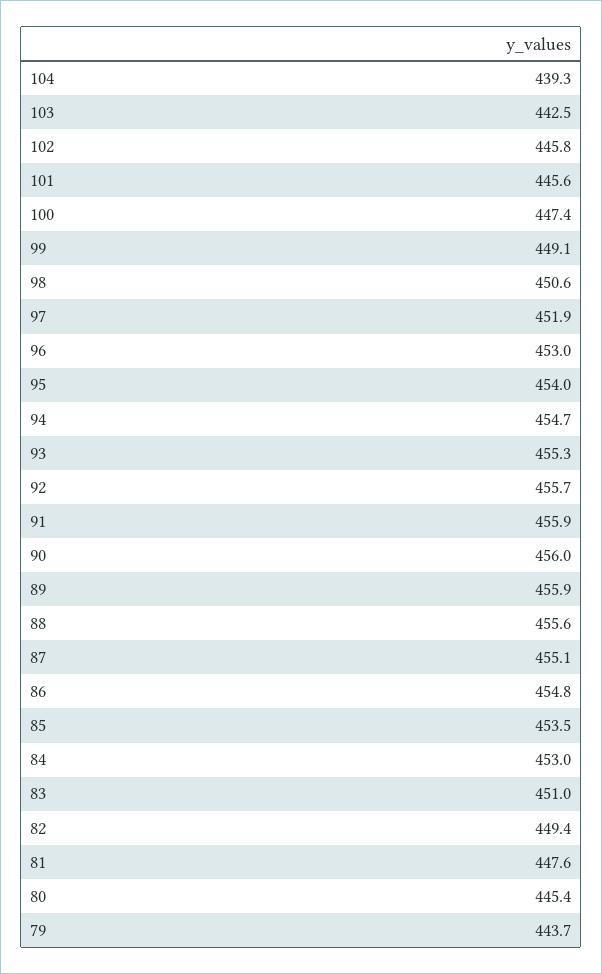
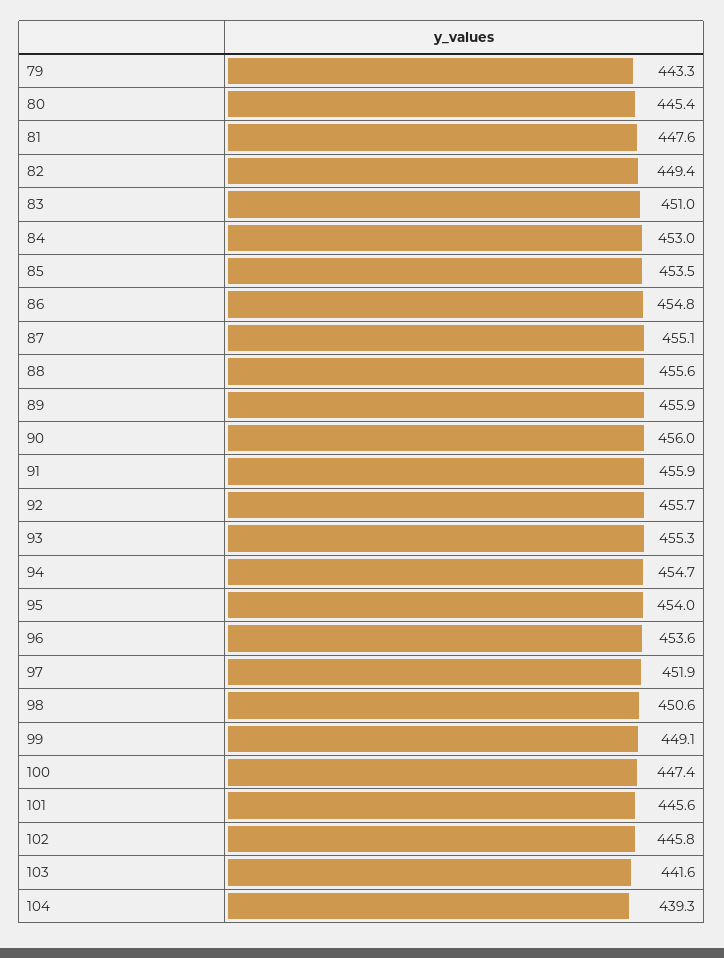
103: 442.5 -> 441.6
96: 453 -> 453.6
79: 443.7 -> 443.3

